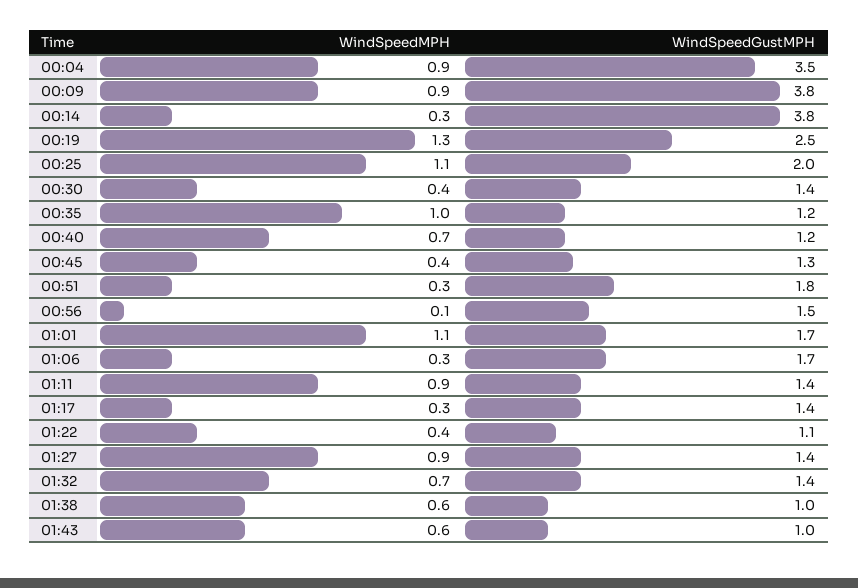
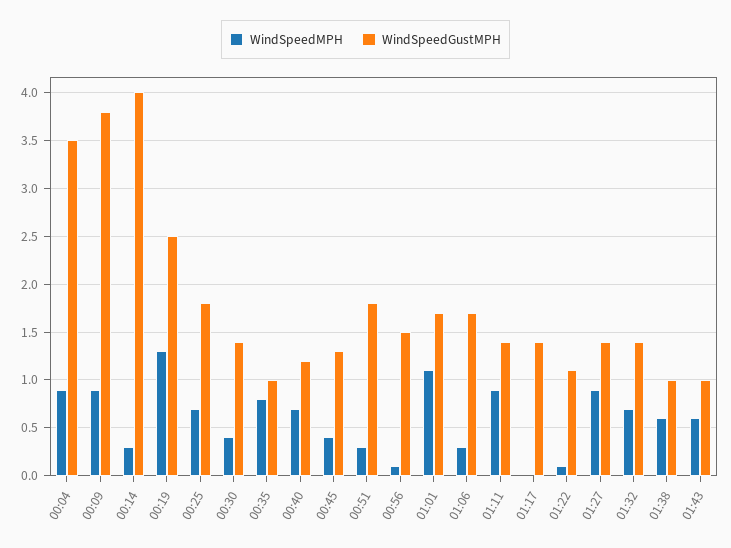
WindSpeedGustMPH, 00:14: 3.8 -> 4
WindSpeedMPH, 00:25: 1.1 -> 0.7
WindSpeedGustMPH, 00:25: 2 -> 1.8
WindSpeedMPH, 00:35: 1 -> 0.8
WindSpeedGustMPH, 00:35: 1.2 -> 1
WindSpeedMPH, 01:17: 0.3 -> 0
WindSpeedMPH, 01:22: 0.4 -> 0.1

